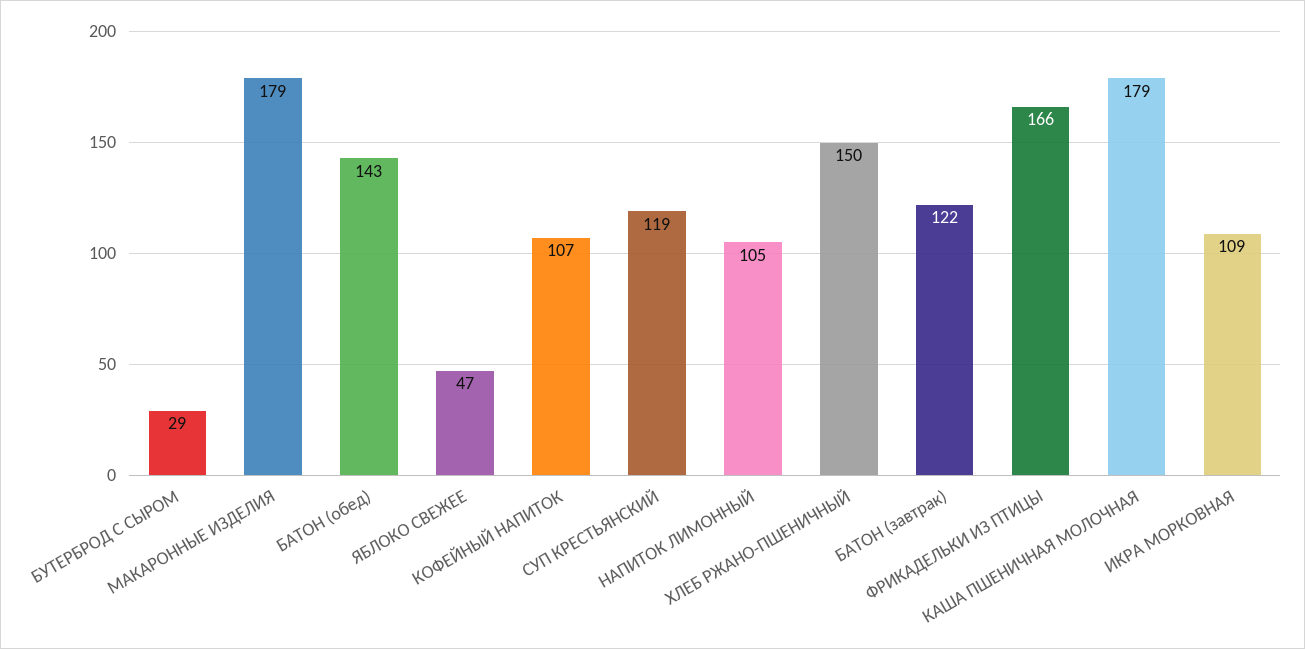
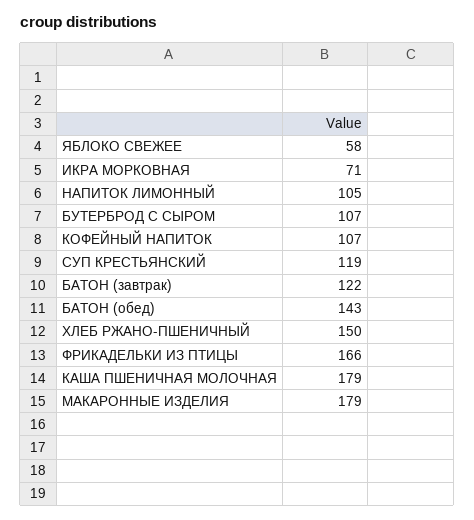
БУТЕРБРОД С СЫРОМ: 29 -> 107
ЯБЛОКО СВЕЖЕЕ: 47 -> 58
ИКРА МОРКОВНАЯ: 109 -> 71

